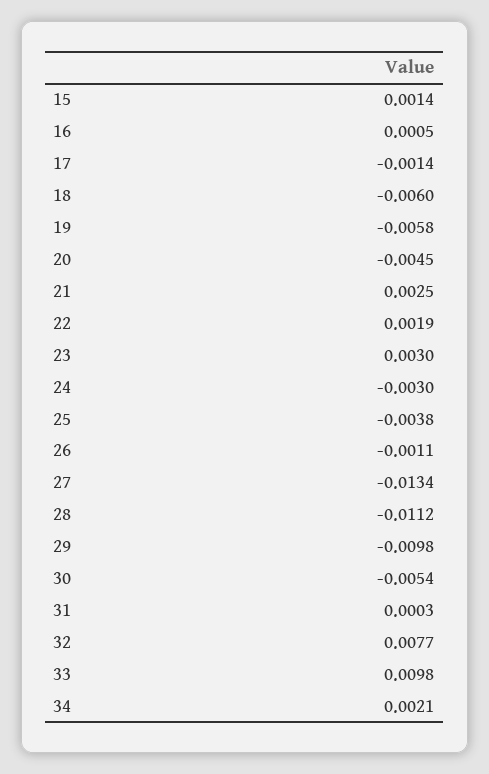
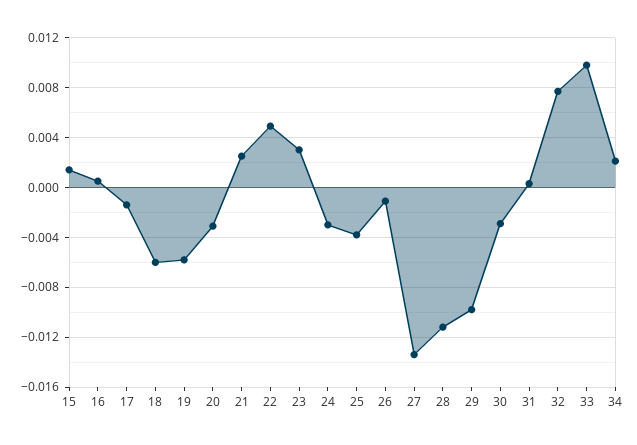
20: -0.0045 -> -0.003
22: 0.0019 -> 0.005
30: -0.0054 -> -0.003

